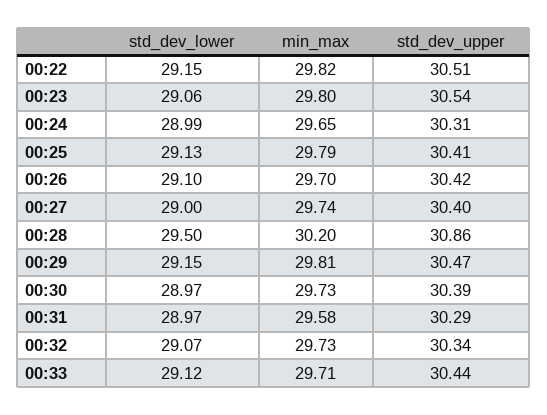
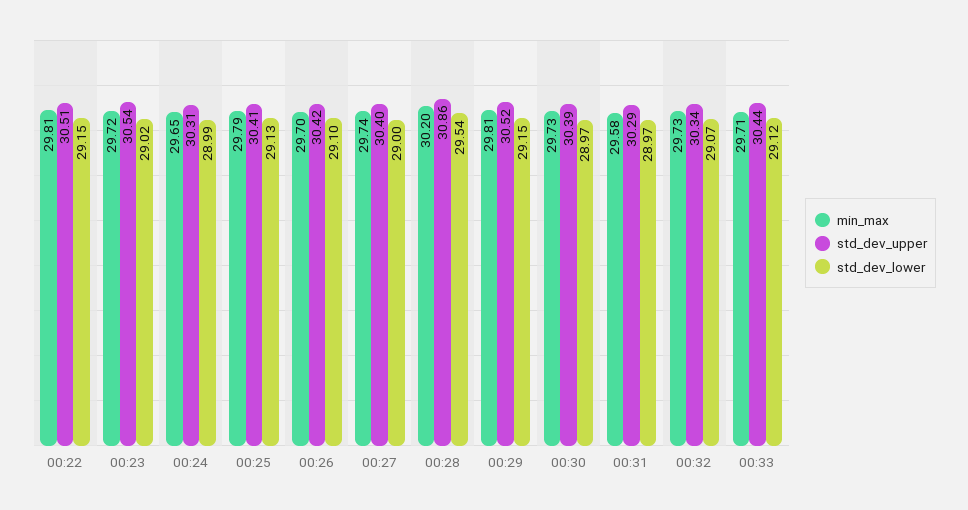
min_max, 00:22: 29.82 -> 29.81
std_dev_lower, 00:23: 29.06 -> 29.02
min_max, 00:23: 29.8 -> 29.72
std_dev_lower, 00:28: 29.5 -> 29.54
std_dev_upper, 00:29: 30.47 -> 30.52

